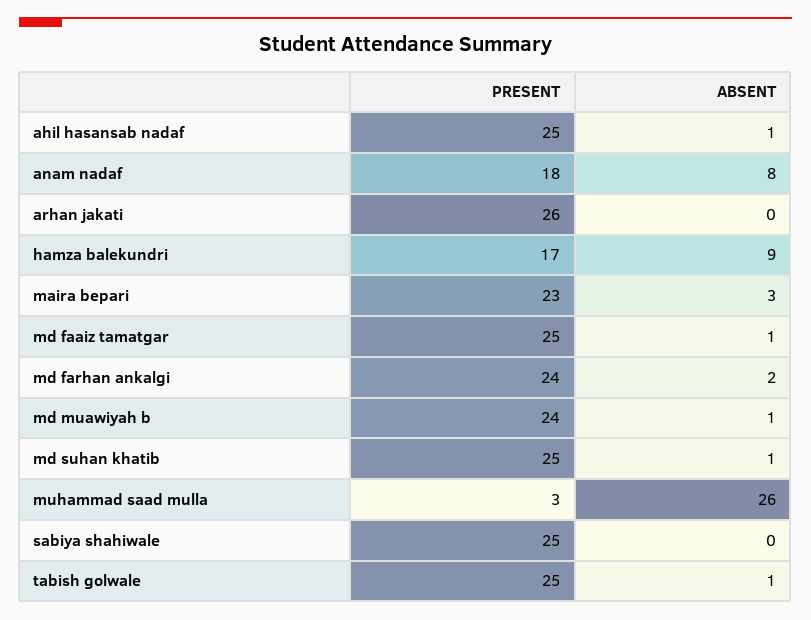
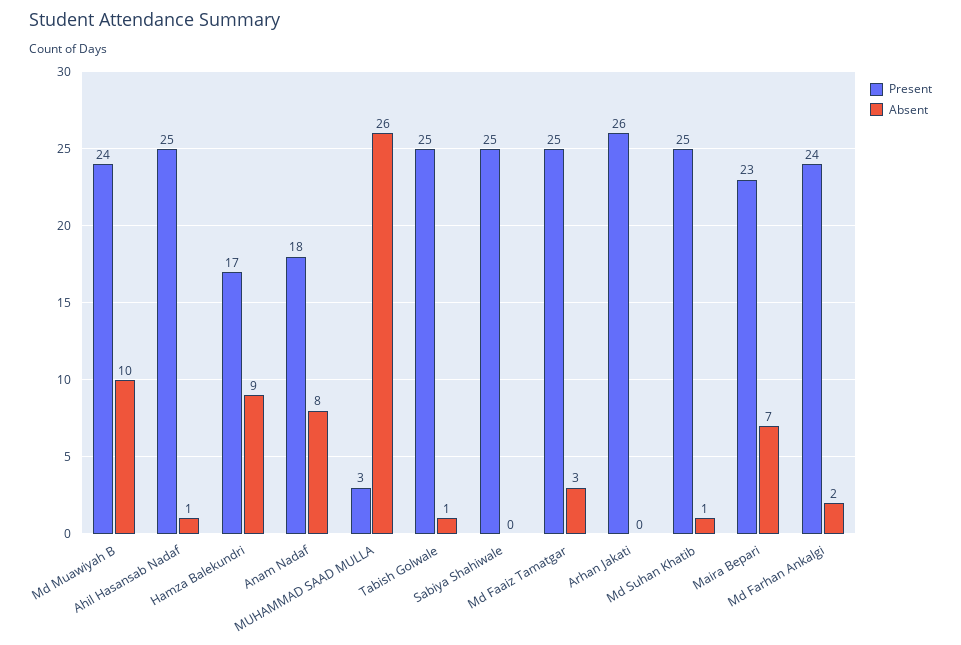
ABSENT, maira bepari: 3 -> 7
ABSENT, md faaiz tamatgar: 1 -> 3
ABSENT, md muawiyah b: 1 -> 10

